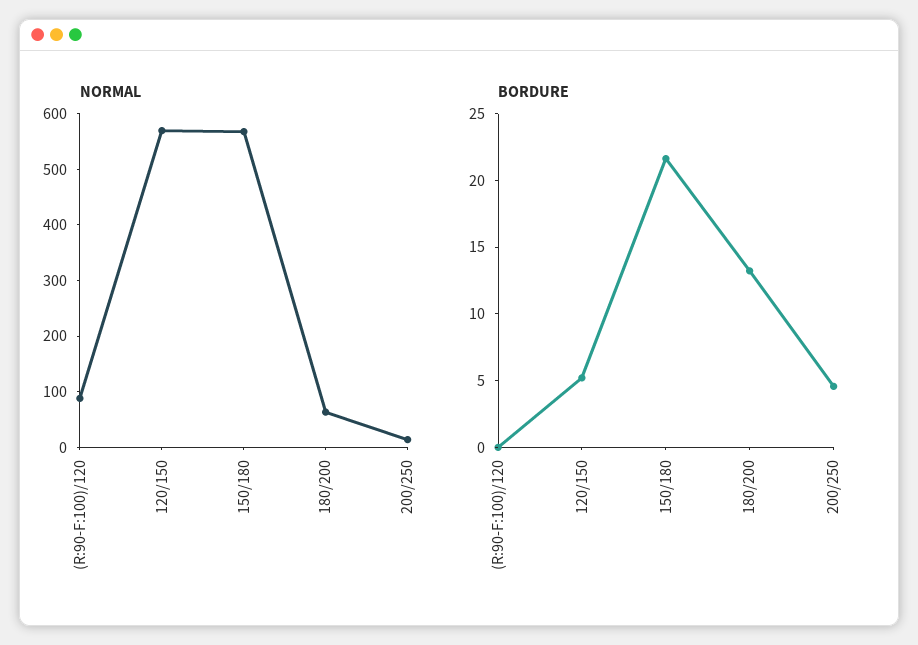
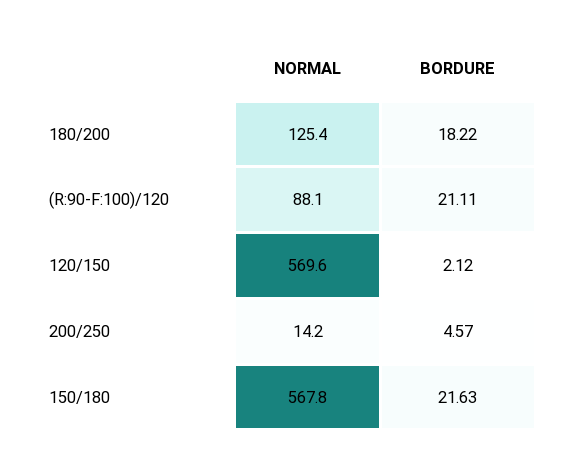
NORMAL, 180/200: 60 -> 125.4
BORDURE, (R:90-F:100)/120: 0 -> 21.11
BORDURE, 120/150: 5 -> 2.12
BORDURE, 180/200: 13 -> 18.22

